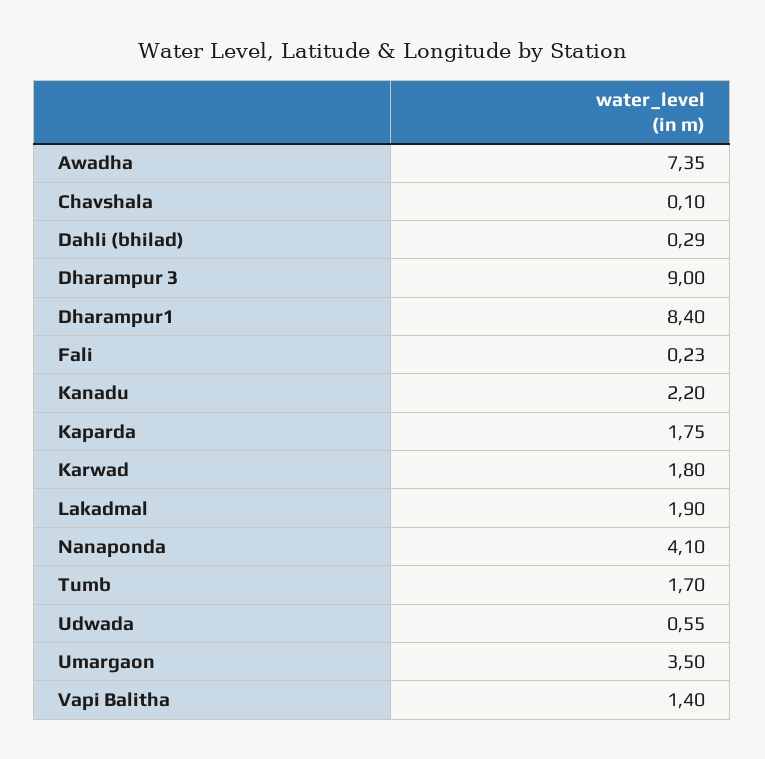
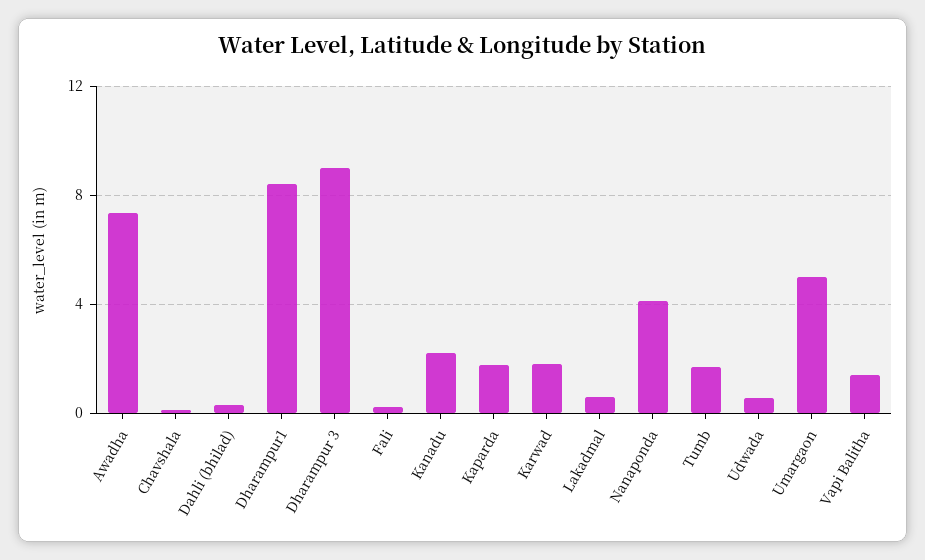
Lakadmal: 1.9 -> 0.5
Umargaon: 3.5 -> 5

